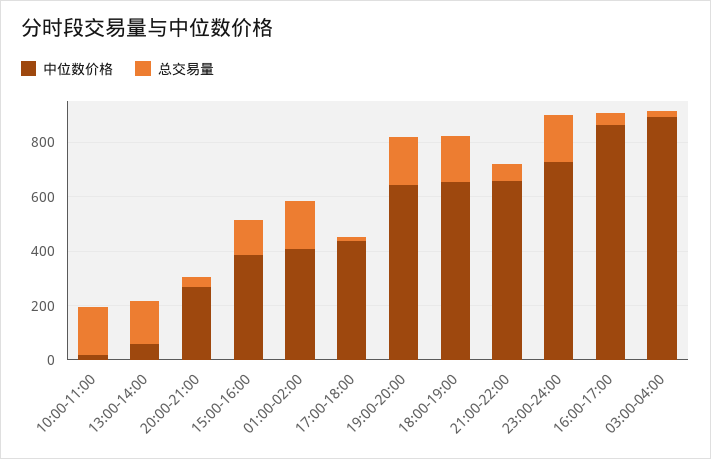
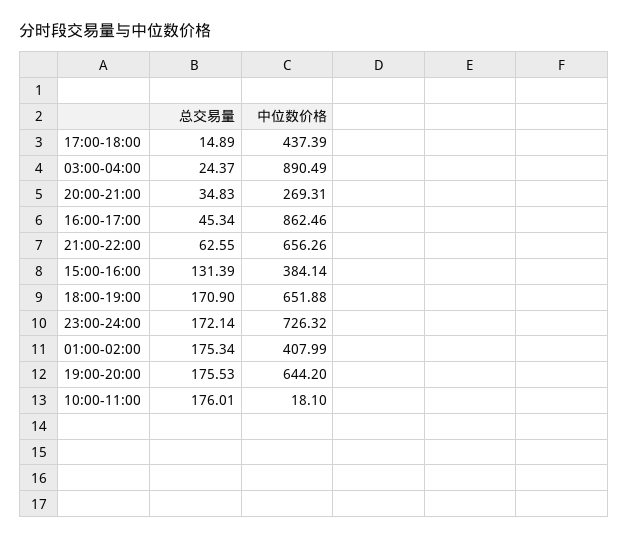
中位数价格, 13:00-14:00: 50 -> none
总交易量, 13:00-14:00: 150 -> none

